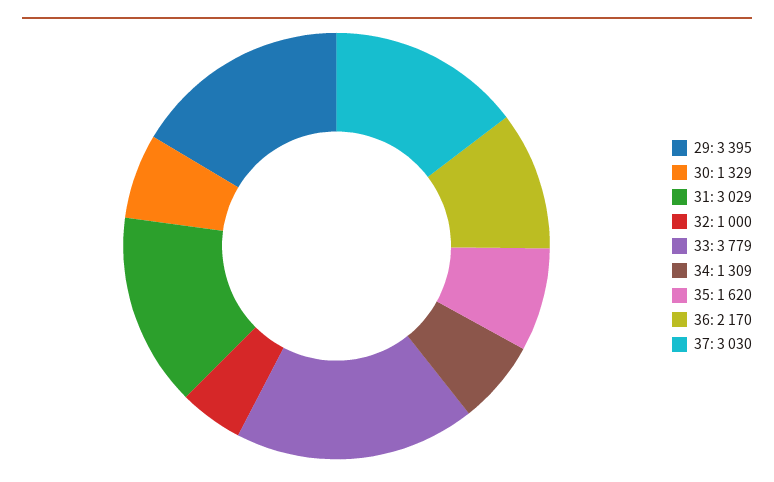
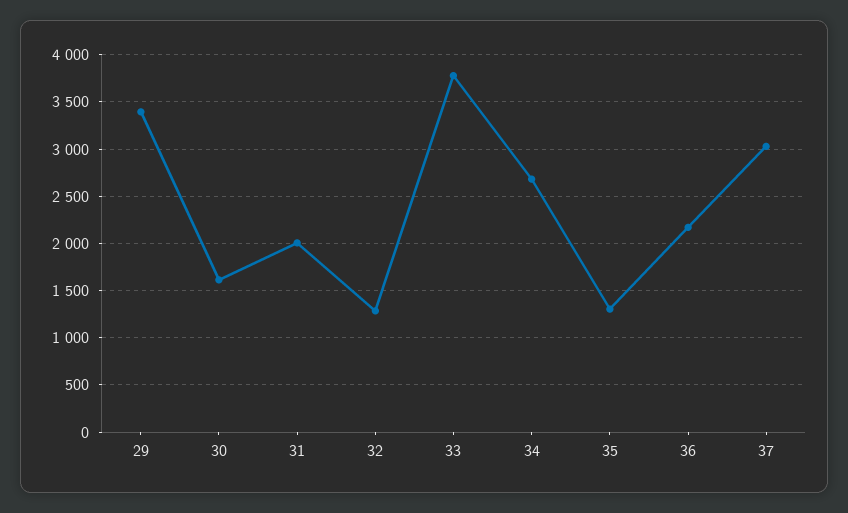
30: 1329 -> 1600
31: 3029 -> 2000
32: 1000 -> 1300
34: 1309 -> 2700
35: 1620 -> 1300

